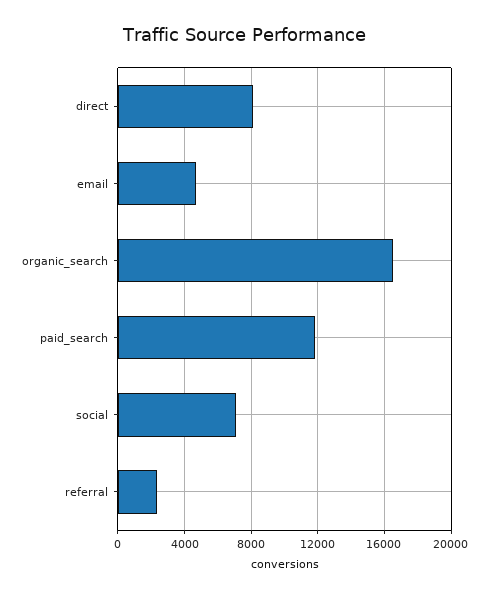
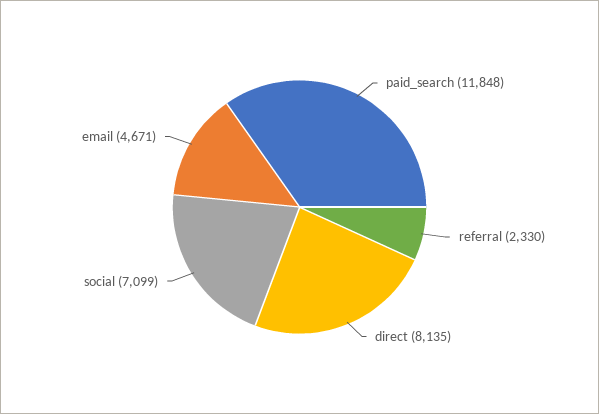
organic_search: 16500 -> none

